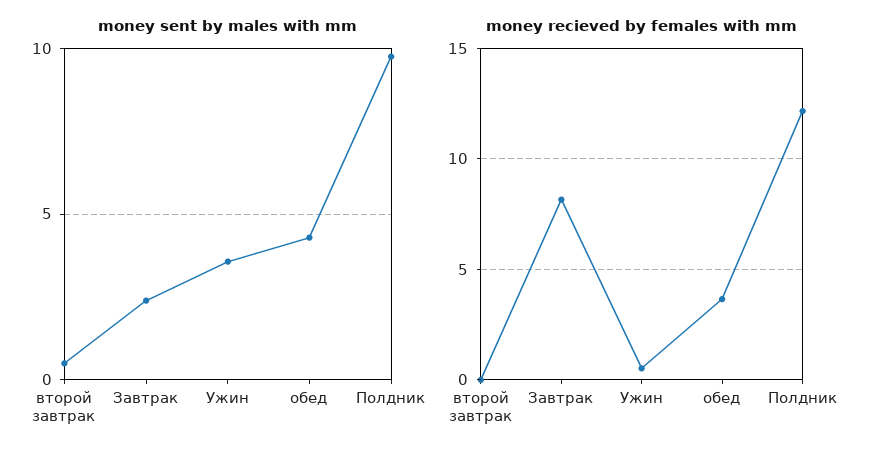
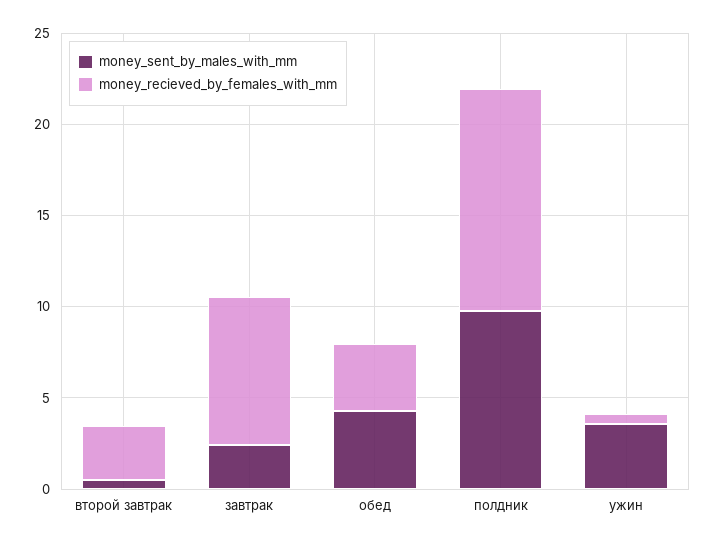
money recieved by females with mm, второй завтрак: 0 -> 3

